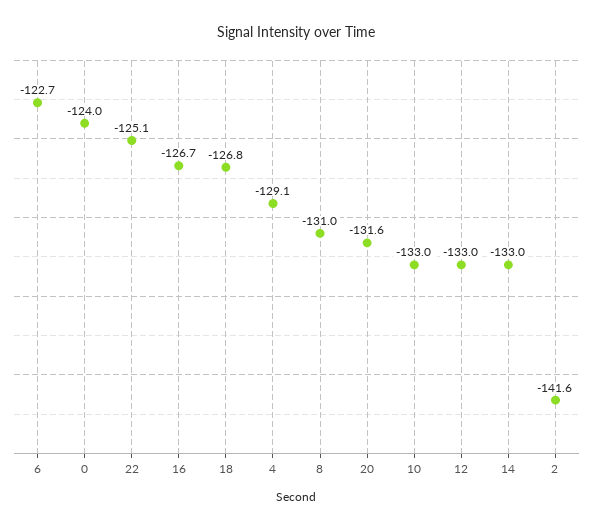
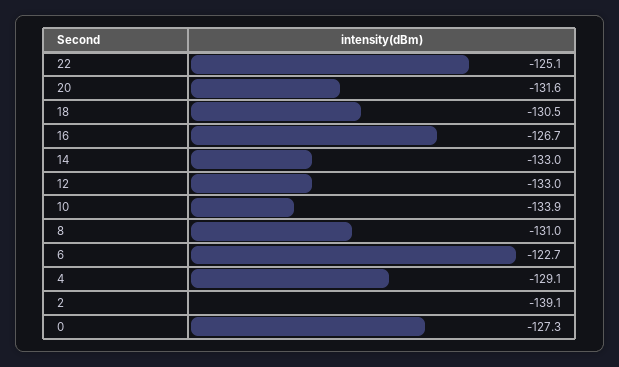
0: -124 -> -127.3
18: -126.8 -> -130.5
10: -133 -> -133.9
2: -141.6 -> -139.1

